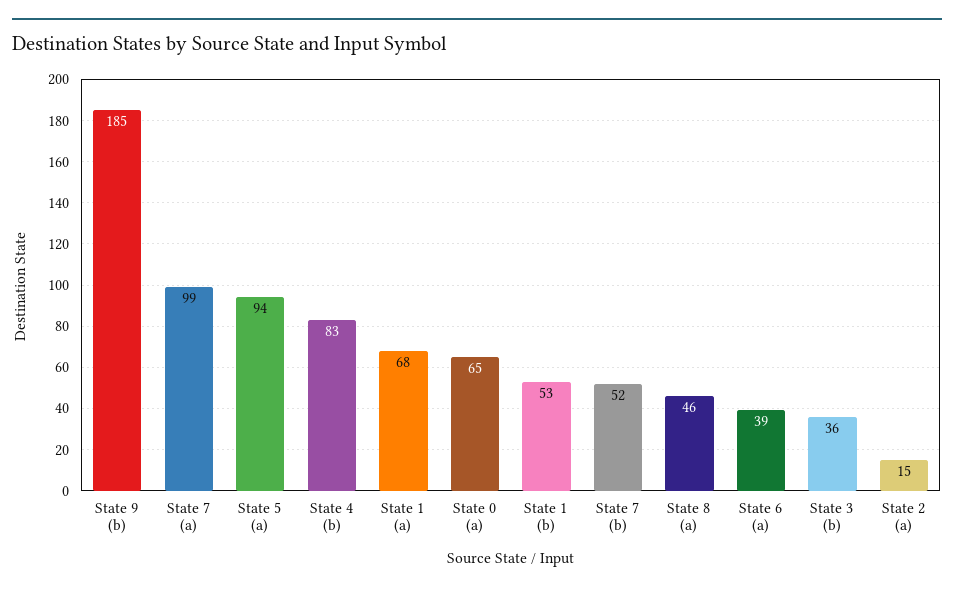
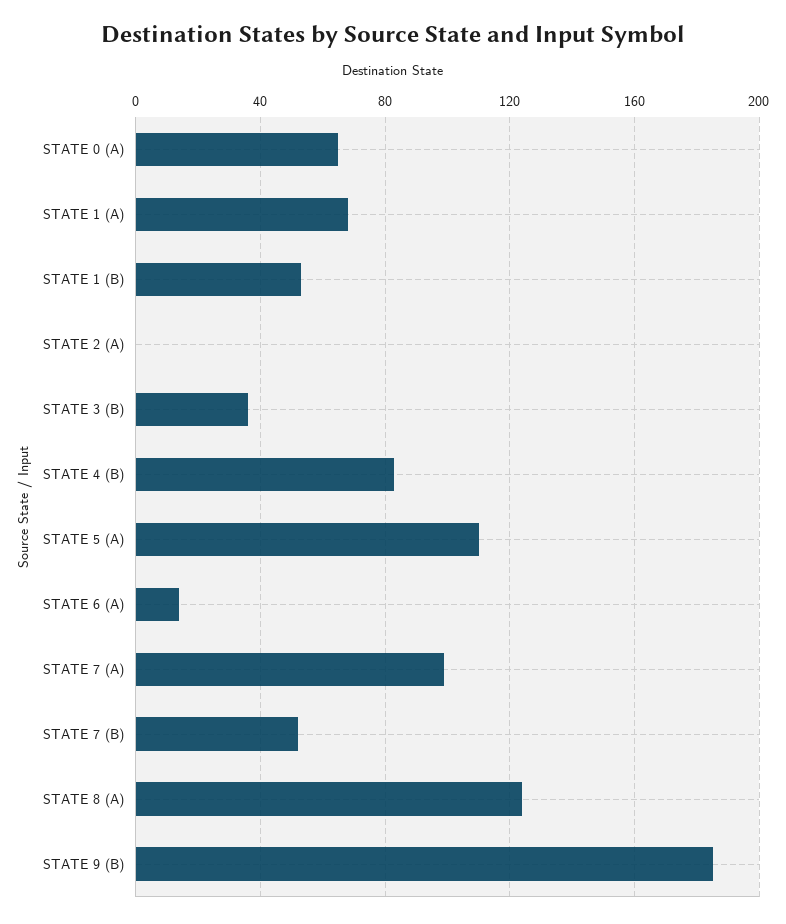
State 5 (a): 94 -> 110
State 8 (a): 46 -> 125
State 6 (a): 39 -> 15
State 2 (a): 15 -> 0

